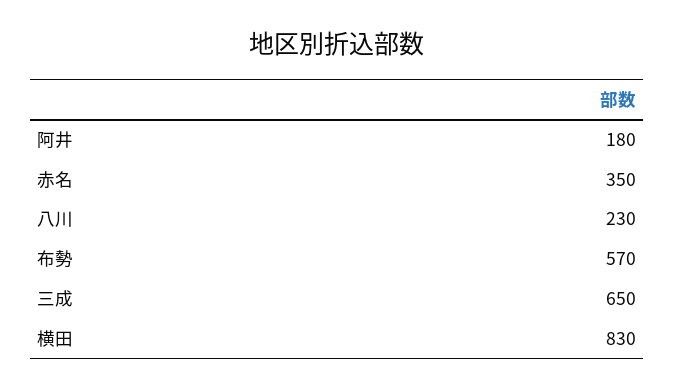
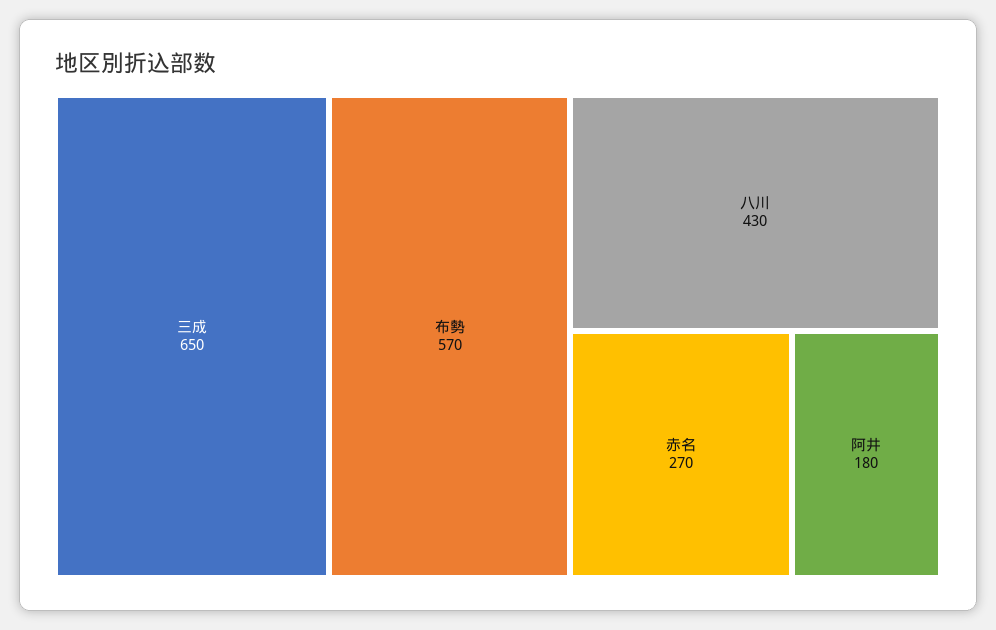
赤名: 350 -> 270
八川: 230 -> 430
横田: 830 -> none

